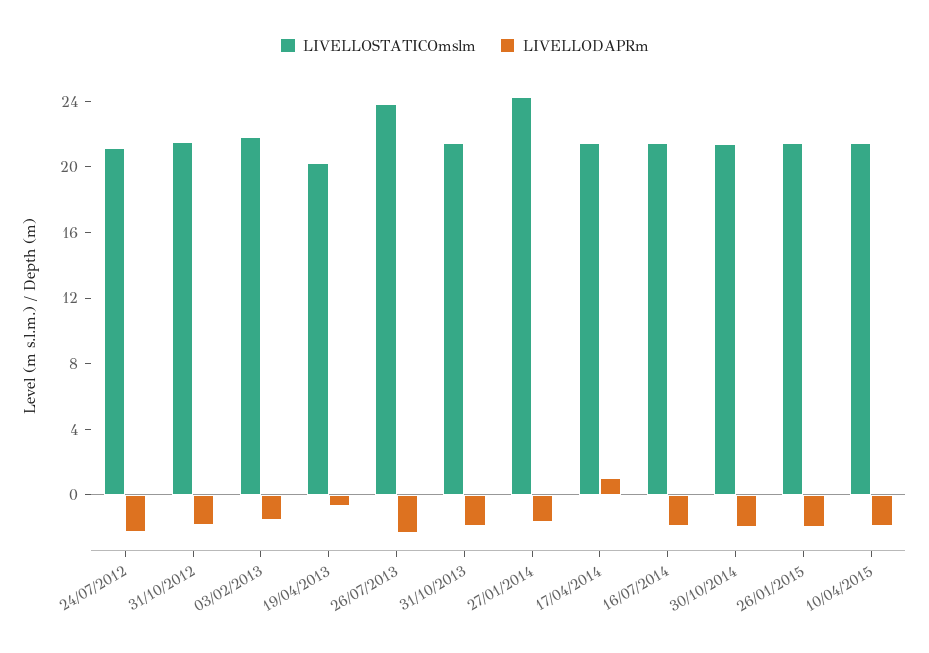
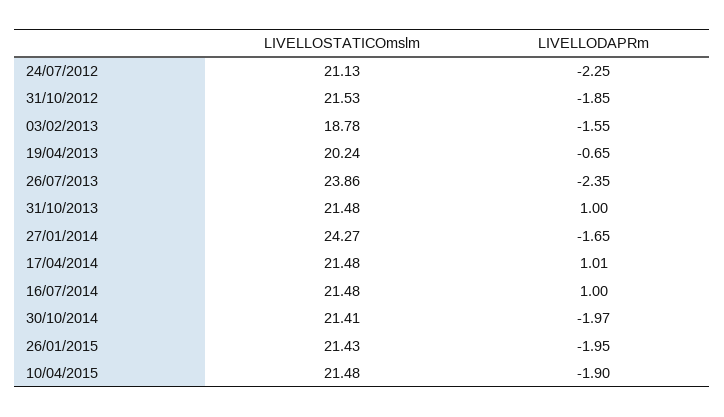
LIVELLOSTATICOmslm, 03/02/2013: 22 -> 18.78
LIVELLODAPRm, 31/10/2013: -2 -> 1
LIVELLODAPRm, 16/07/2014: -2 -> 1

